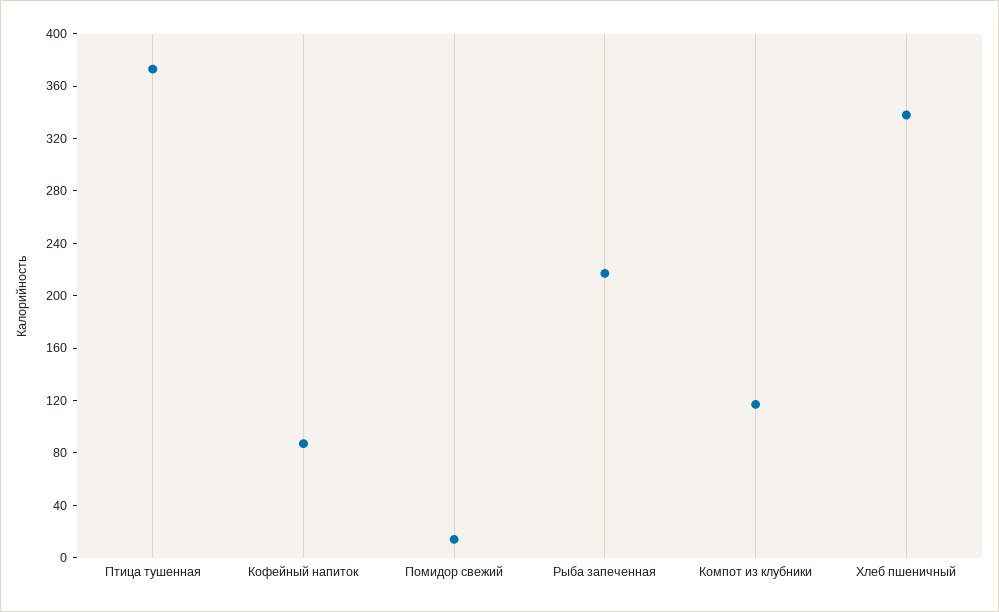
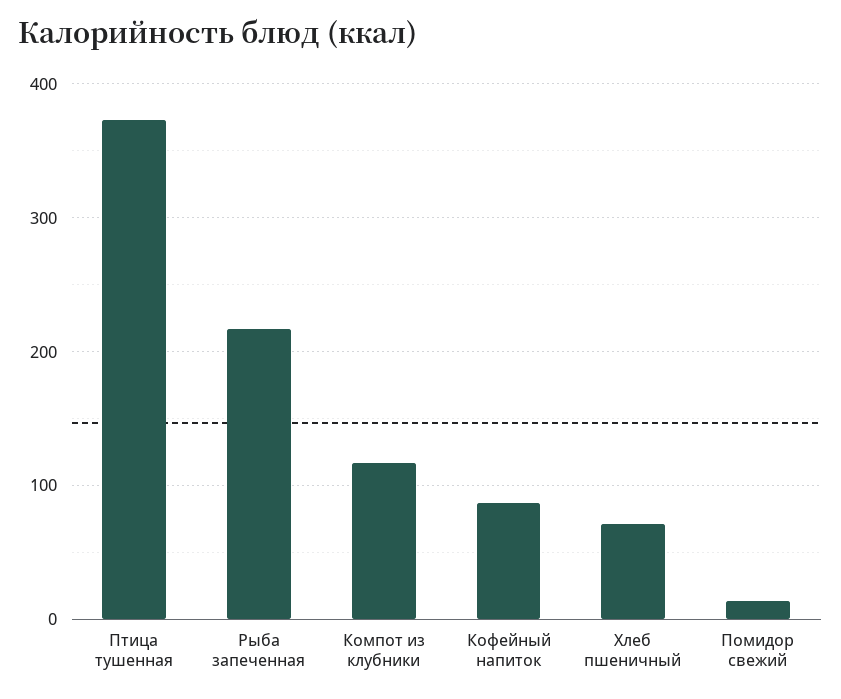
Хлеб пшеничный: 340 -> 70

